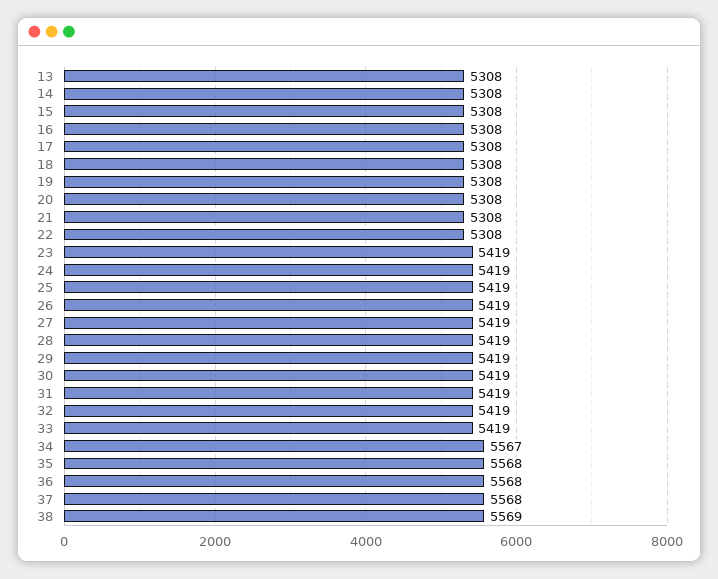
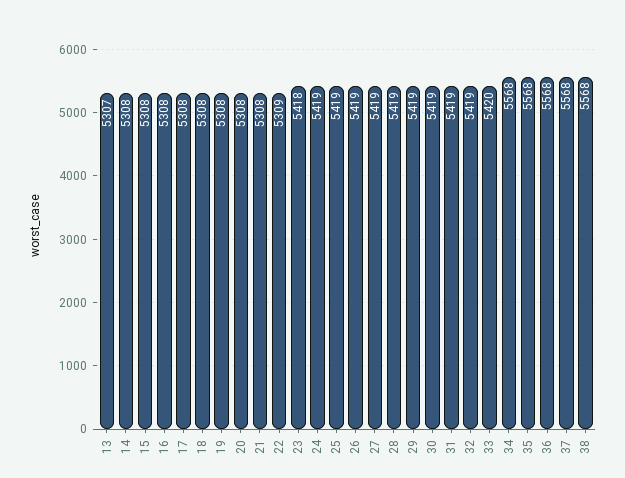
13: 5308 -> 5307
22: 5308 -> 5309
23: 5419 -> 5418
33: 5419 -> 5420
34: 5567 -> 5568
38: 5569 -> 5568

